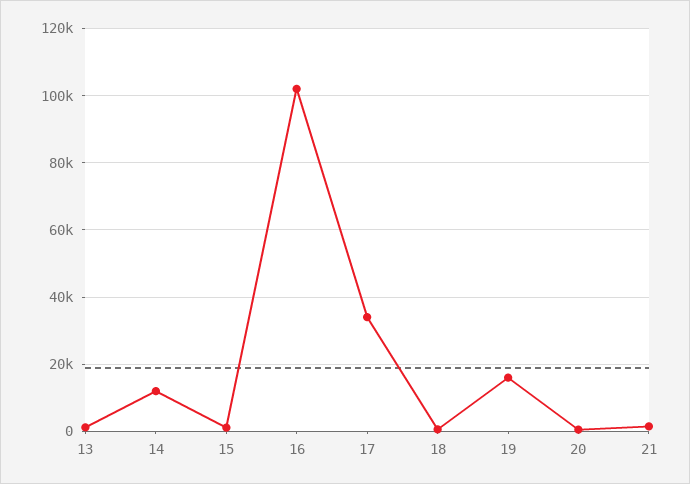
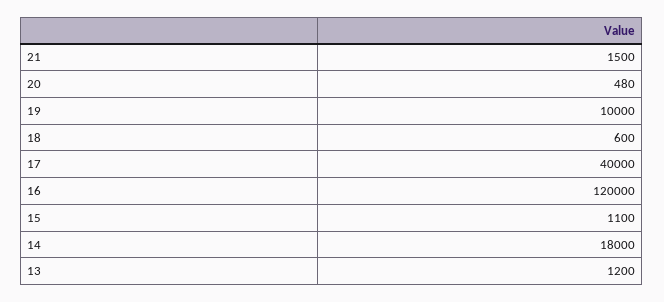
14: 12000 -> 18000
16: 102000 -> 120000
17: 34000 -> 40000
19: 16000 -> 10000

